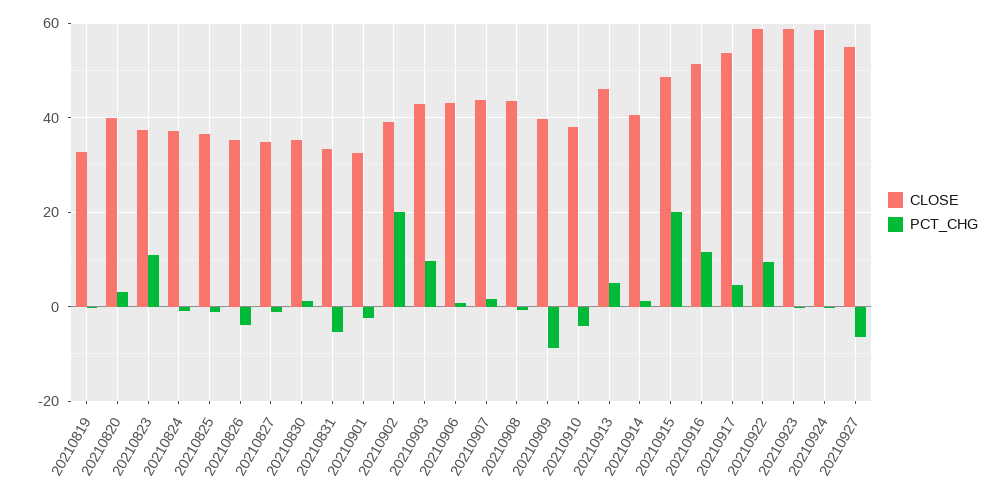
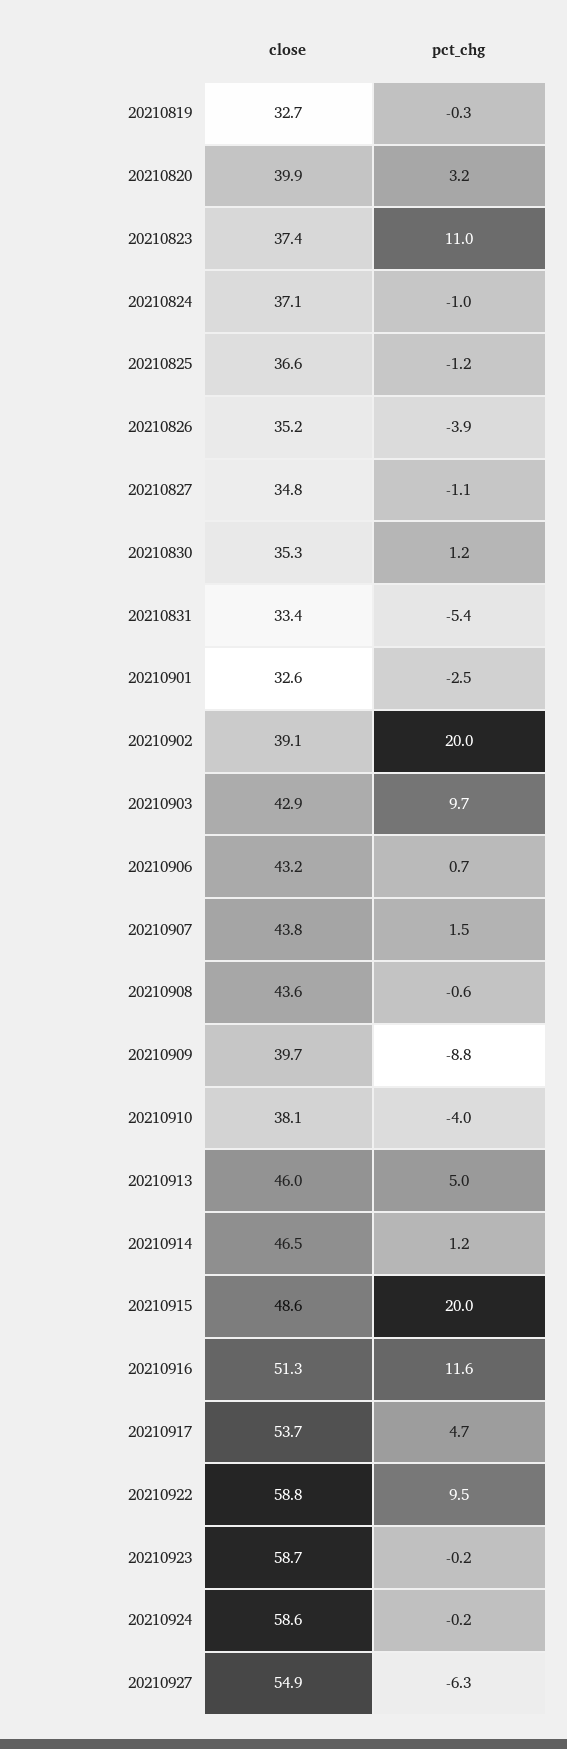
CLOSE, 20210914: 40 -> 46.5

